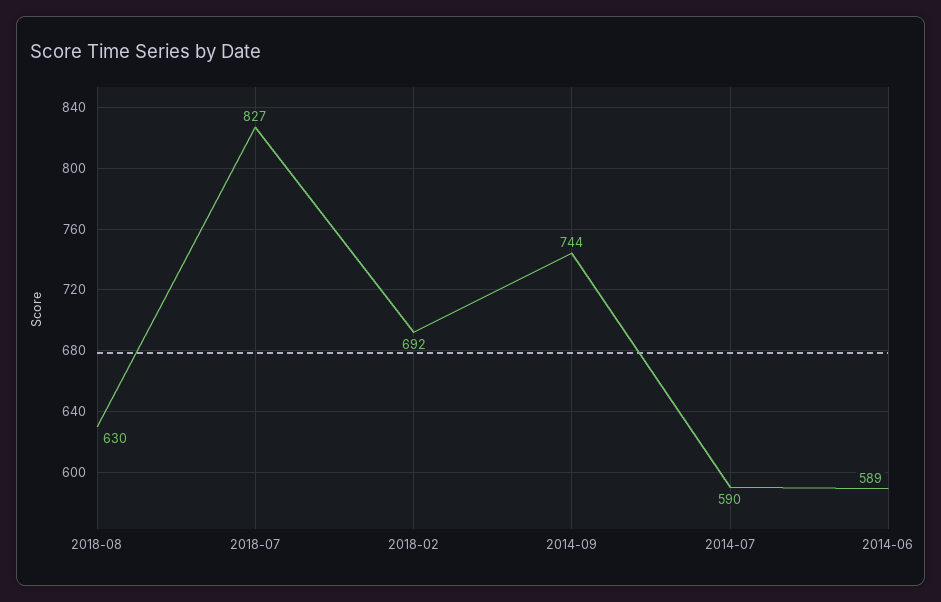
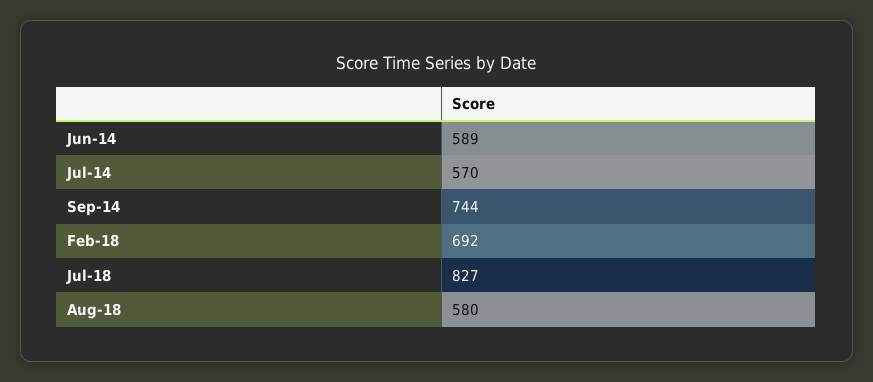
2018-08: 630 -> 580
2014-07: 590 -> 570

